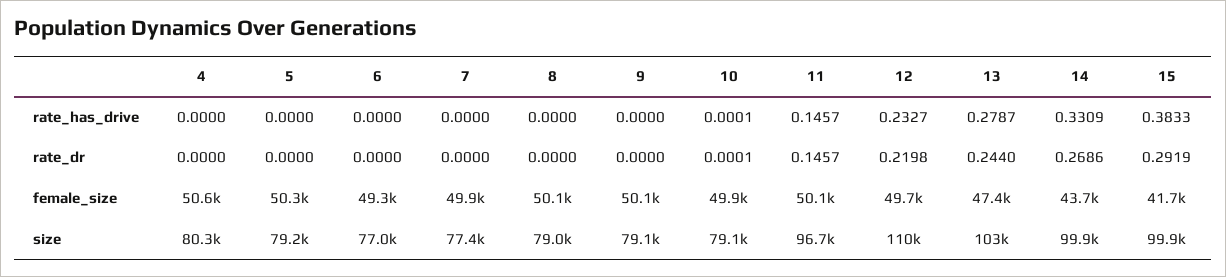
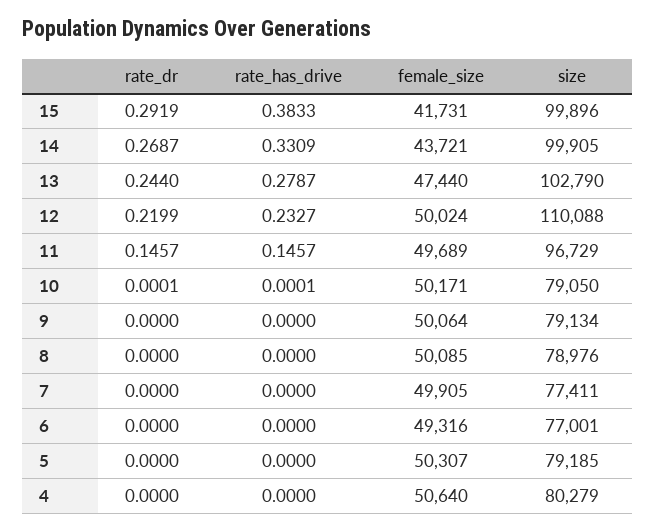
12, rate_dr: 0.2198 -> 0.2199
14, rate_dr: 0.2686 -> 0.2687
10, female_size: 49900 -> 50171
11, female_size: 50100 -> 49689
12, female_size: 49700 -> 50024

